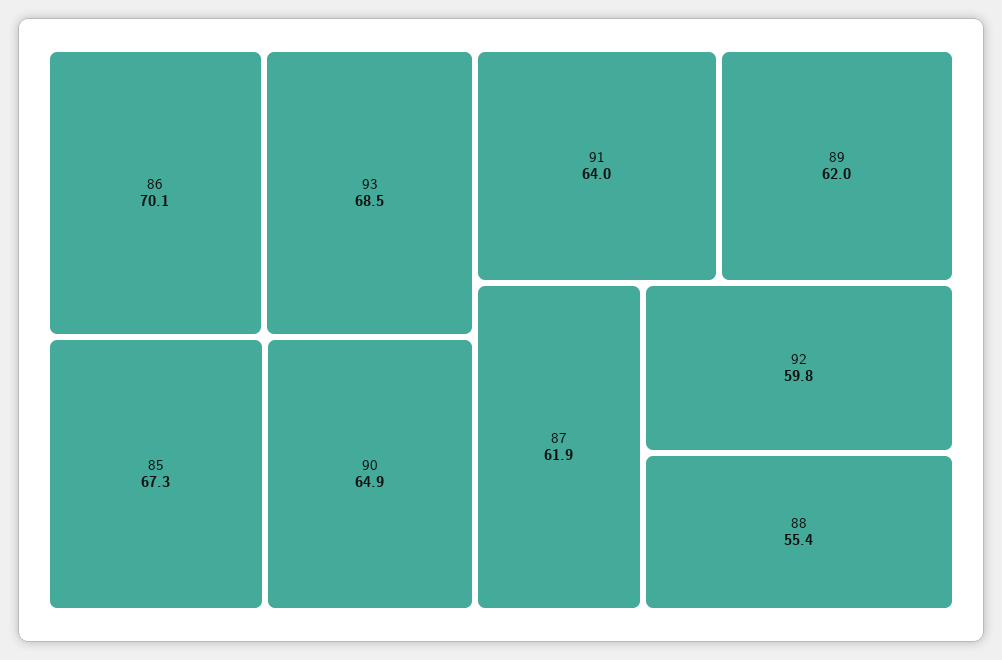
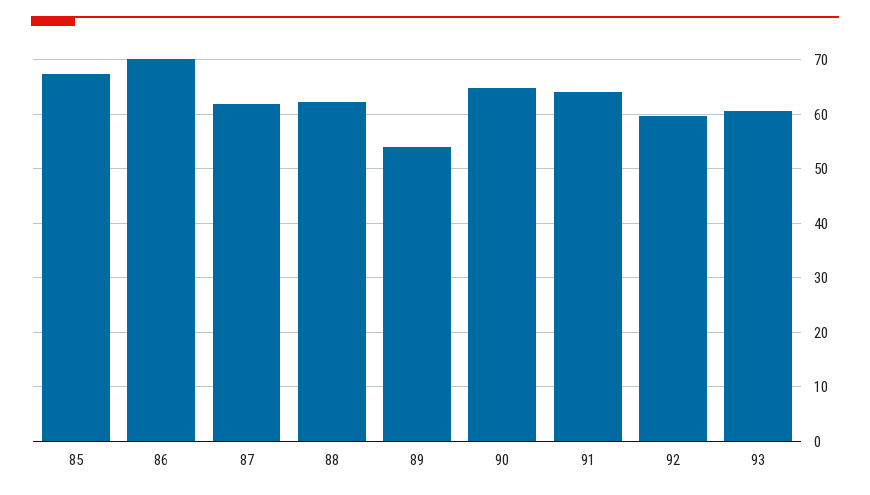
93: 68.5 -> 60
89: 62 -> 54
88: 55.4 -> 62

